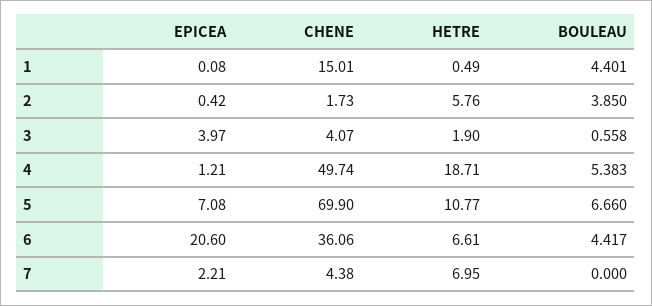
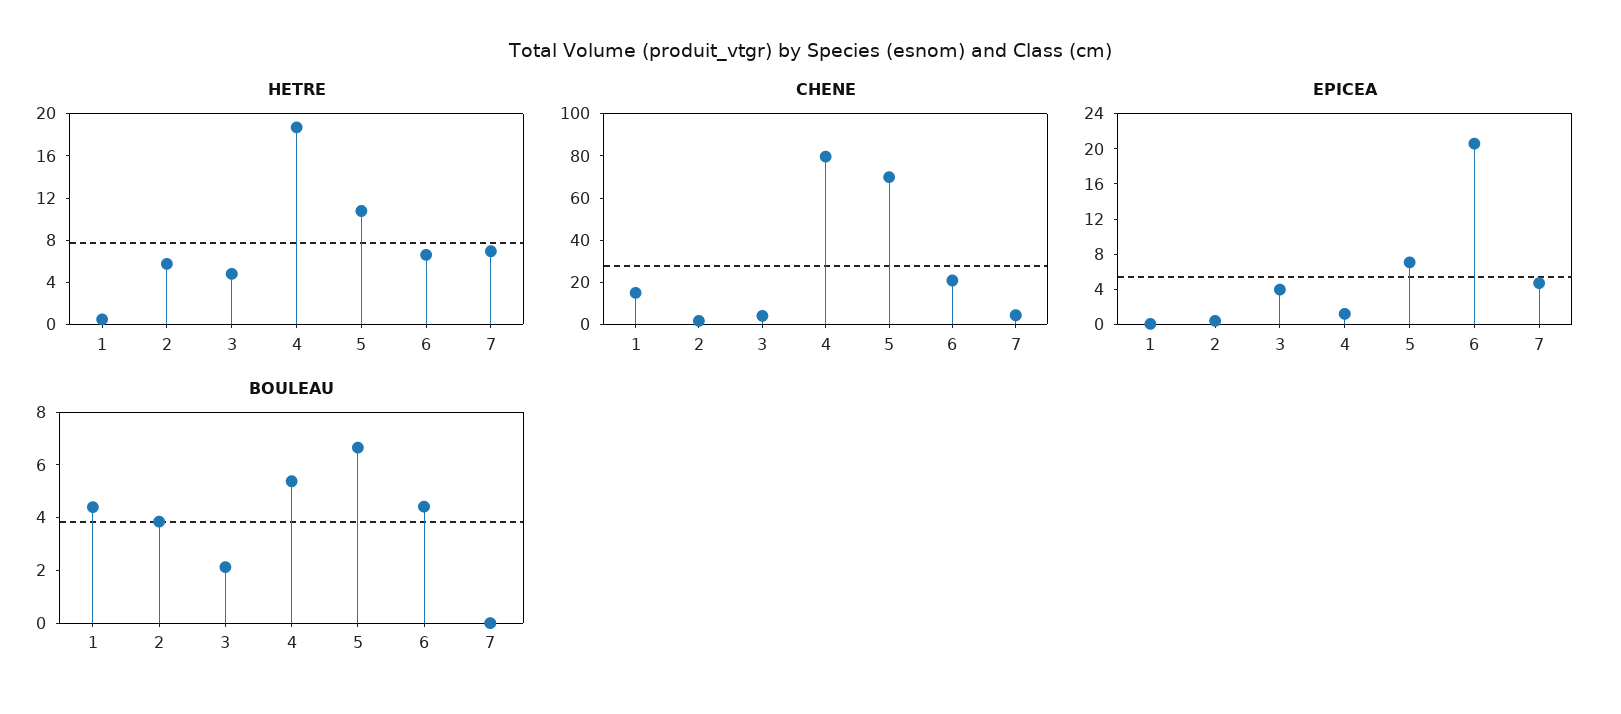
HETRE, 3: 1.9 -> 5
BOULEAU, 3: 0.558 -> 2
CHENE, 4: 49.74 -> 80
CHENE, 6: 36.06 -> 20
EPICEA, 7: 2.21 -> 5

